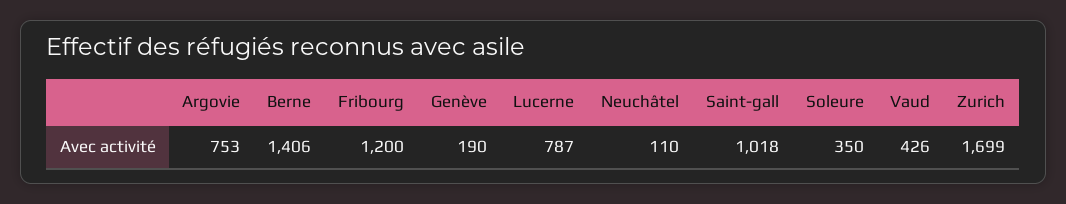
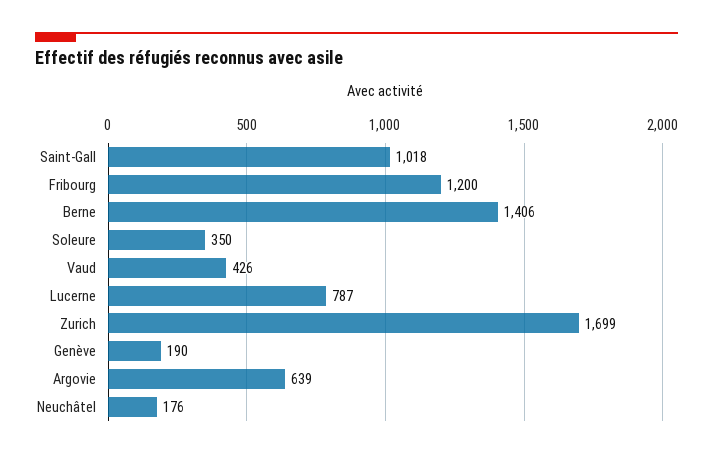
Argovie: 753 -> 639
Neuchâtel: 110 -> 176

